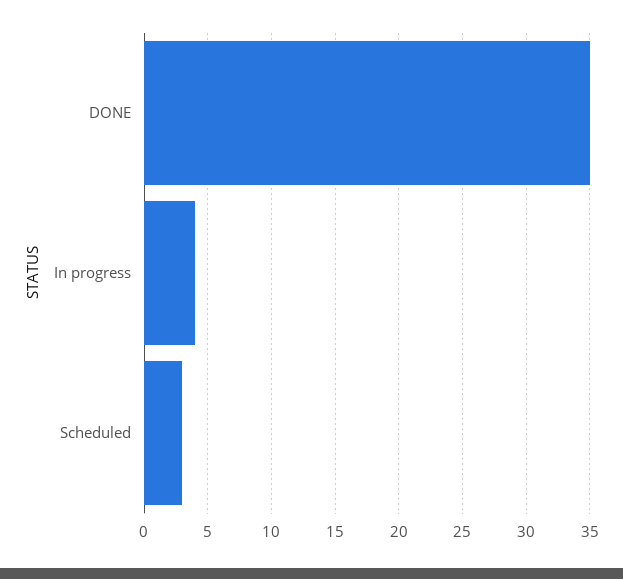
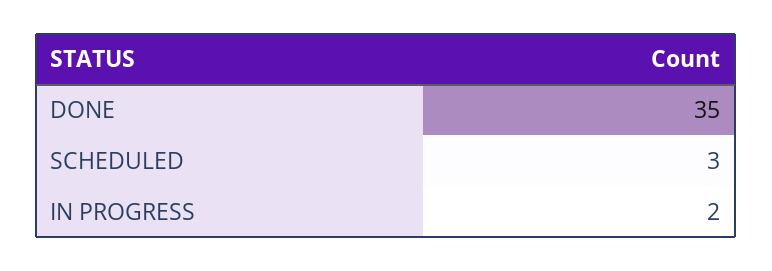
In progress: 4 -> 2

